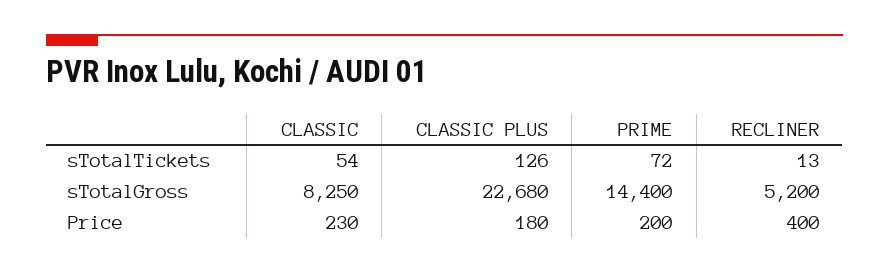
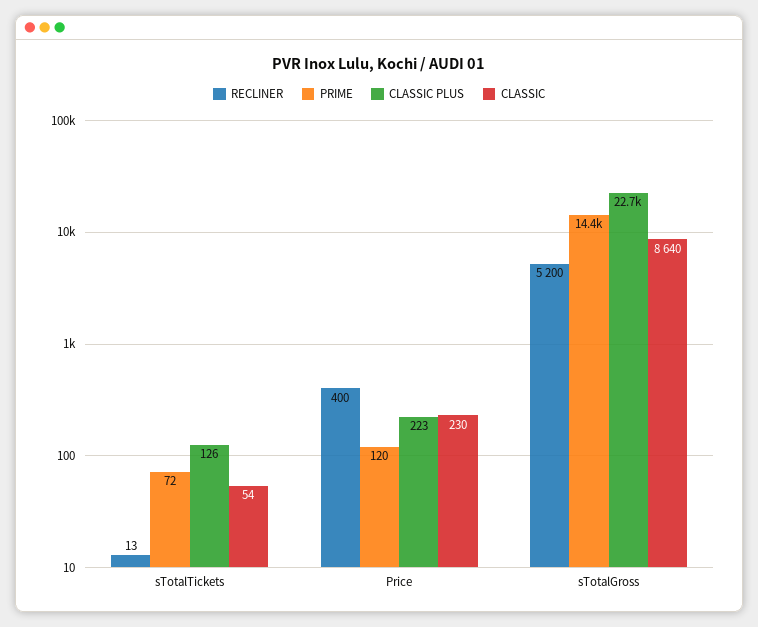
CLASSIC, sTotalGross: 8250 -> 8640
CLASSIC PLUS, Price: 180 -> 223
PRIME, Price: 200 -> 120

